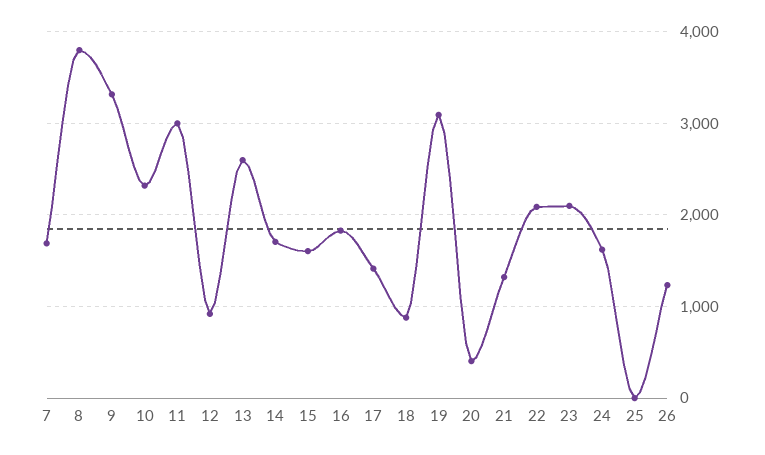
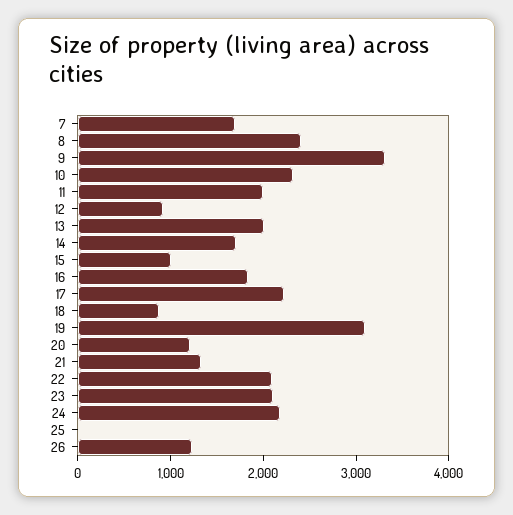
8: 3800 -> 2400
11: 3000 -> 2000
13: 2600 -> 2000
15: 1600 -> 1000
17: 1400 -> 2200
20: 400 -> 1200
24: 1600 -> 2200

